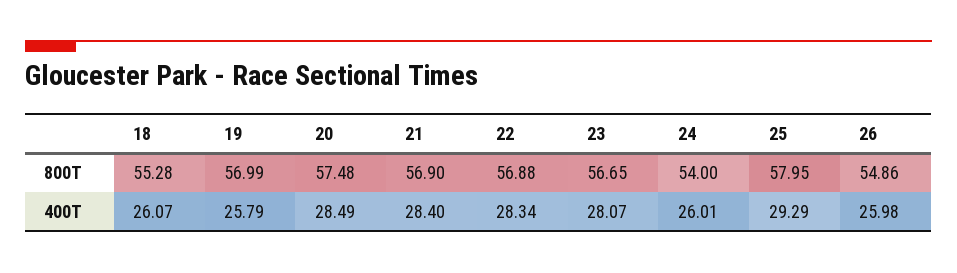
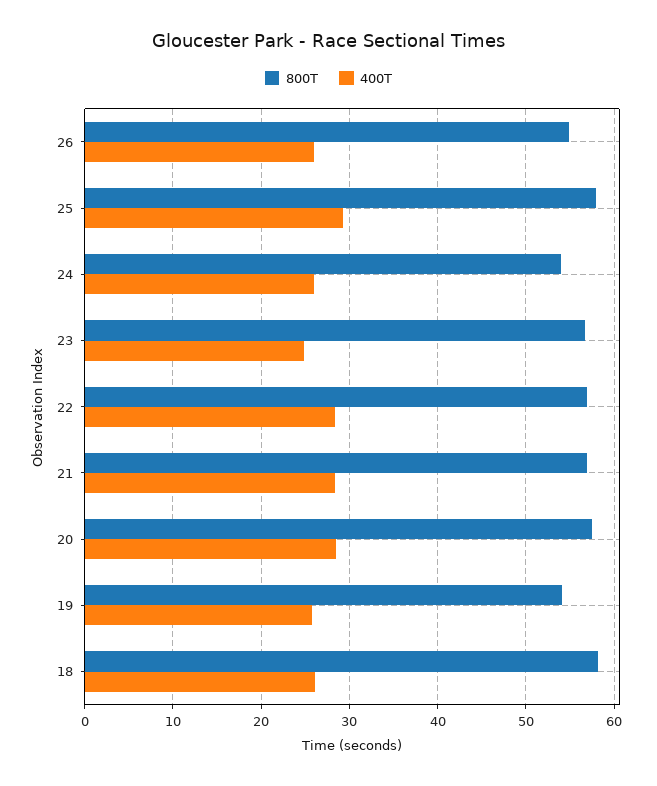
800T, 18: 55.28 -> 58
800T, 19: 56.99 -> 54
400T, 23: 28.07 -> 25

